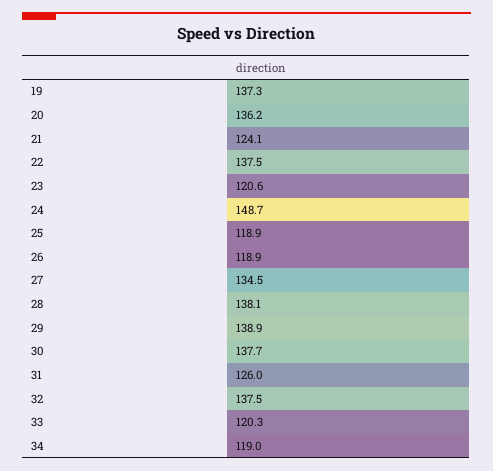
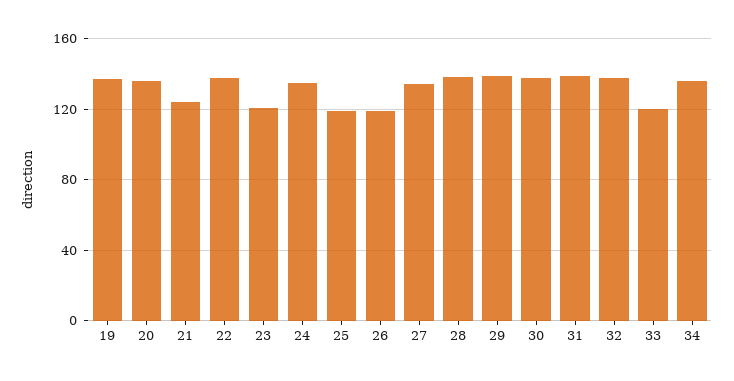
24: 148.7 -> 135
31: 126 -> 140
34: 119 -> 135

